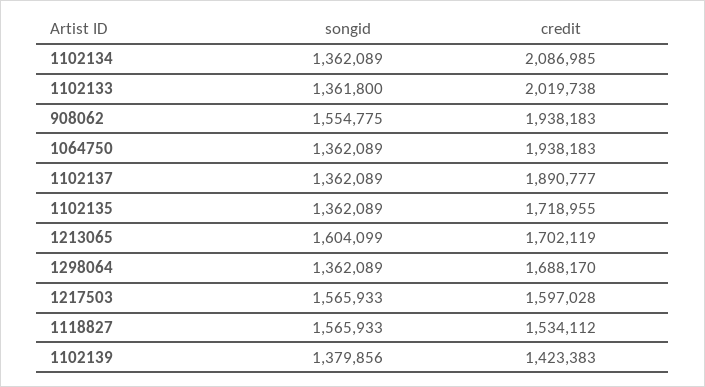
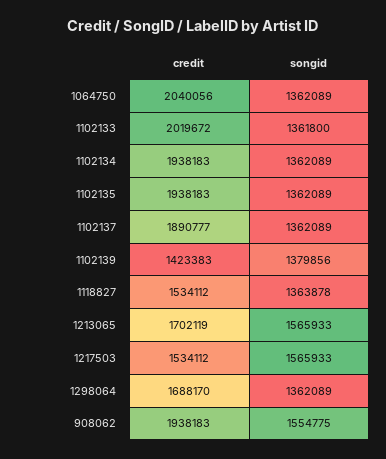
credit, 1102134: 2086985 -> 1938183
credit, 1102133: 2019738 -> 2019672
credit, 1064750: 1938183 -> 2040056
credit, 1102135: 1718955 -> 1938183
songid, 1213065: 1604099 -> 1565933
credit, 1217503: 1597028 -> 1534112
songid, 1118827: 1565933 -> 1363878

